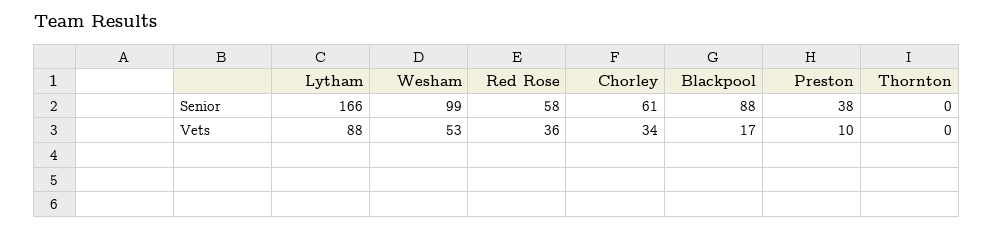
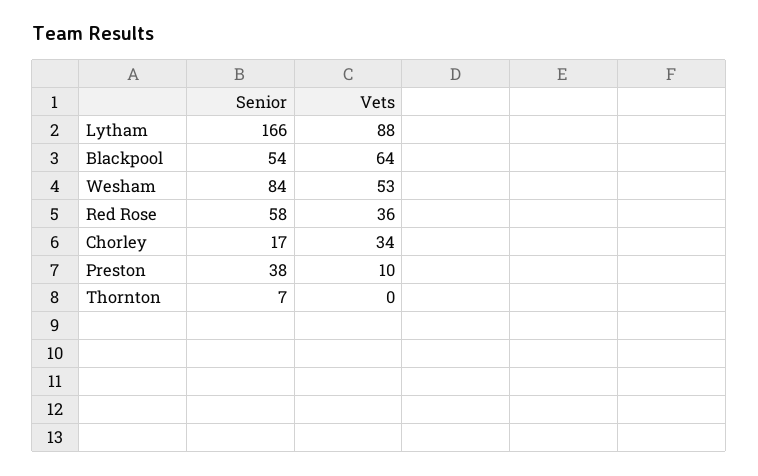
Wesham, Senior: 99 -> 84
Chorley, Senior: 61 -> 17
Blackpool, Senior: 88 -> 54
Thornton, Senior: 0 -> 7
Blackpool, Vets: 17 -> 64

